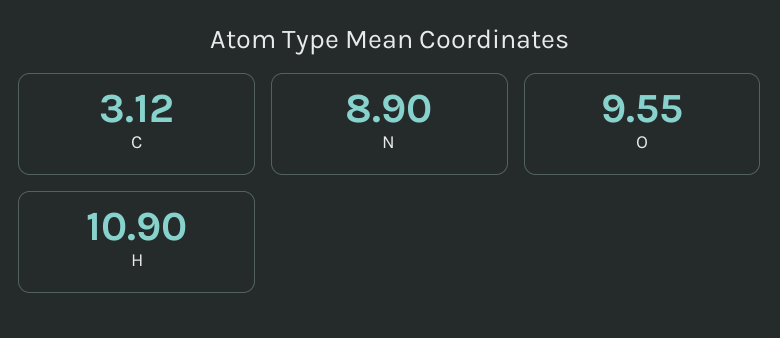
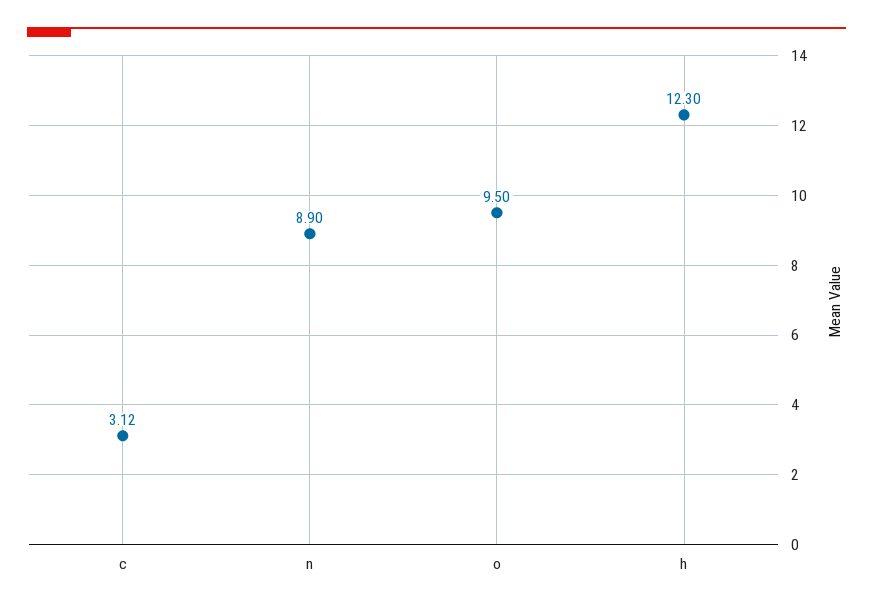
O: 9.55 -> 9.5
H: 10.9 -> 12.3

